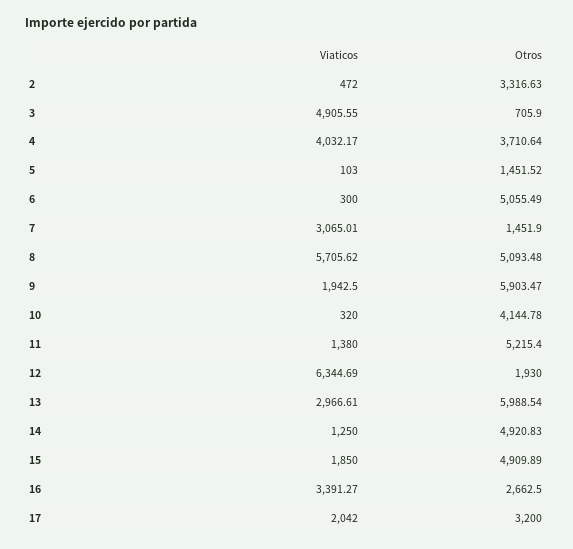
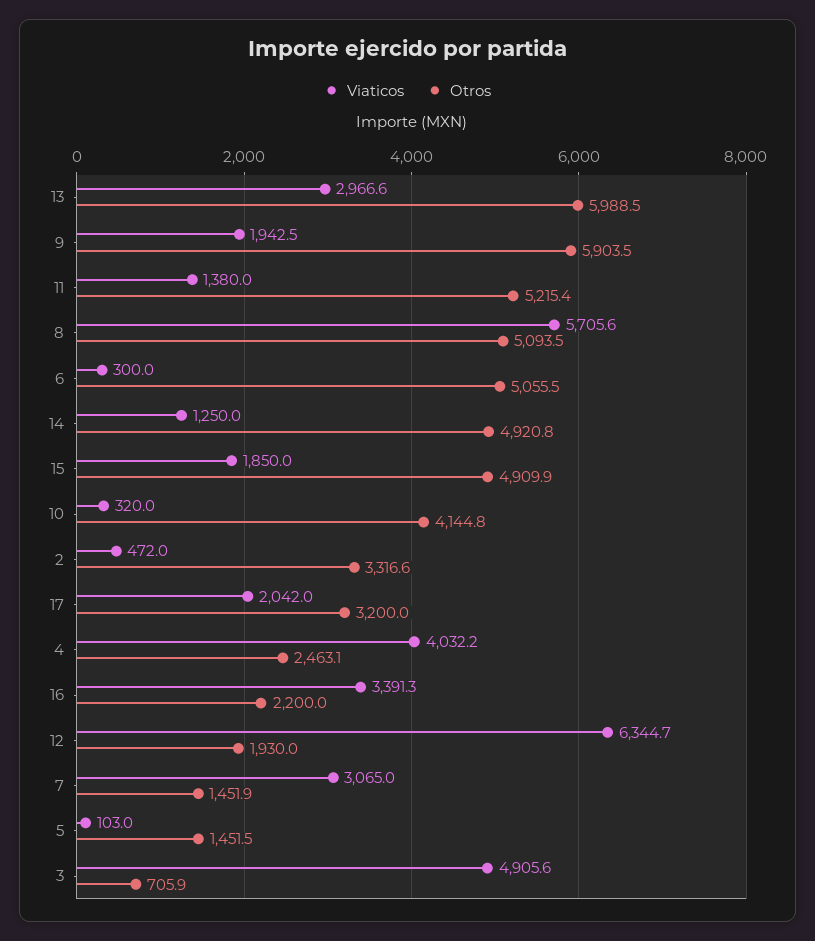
Otros, 4: 3710.64 -> 2463.1
Otros, 16: 2662.5 -> 2200

